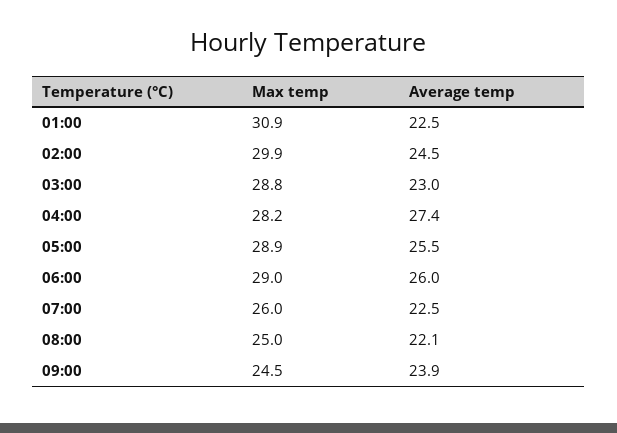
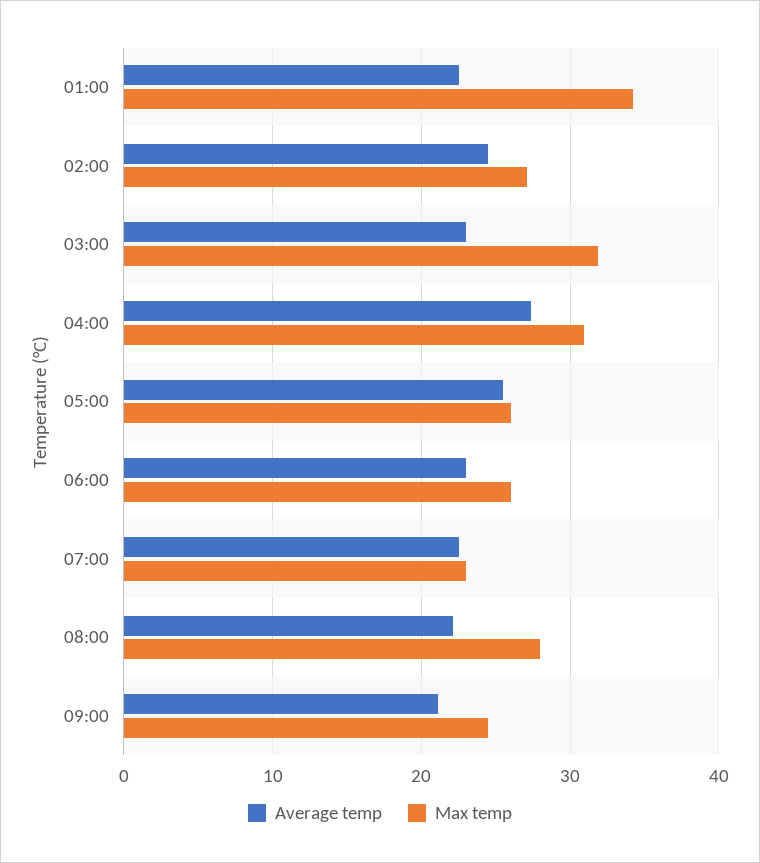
Max temp, 01:00: 30.9 -> 34
Max temp, 02:00: 29.9 -> 27
Max temp, 03:00: 28.8 -> 32
Max temp, 04:00: 28.2 -> 31
Max temp, 05:00: 28.9 -> 26
Max temp, 06:00: 29 -> 26
Average temp, 06:00: 26 -> 23
Max temp, 07:00: 26 -> 23
Max temp, 08:00: 25 -> 28
Average temp, 09:00: 23.9 -> 21

